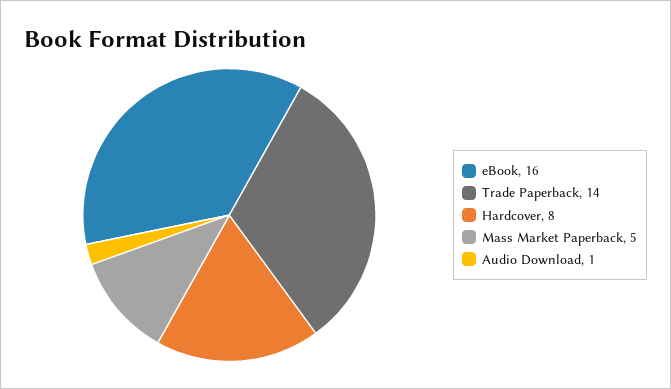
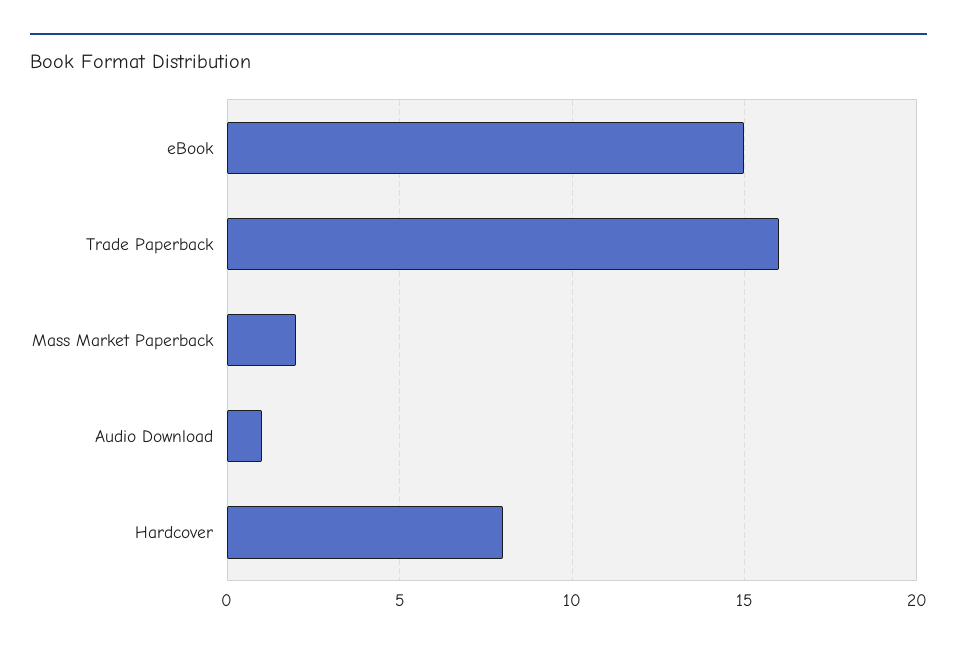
eBook: 16 -> 15
Trade Paperback: 14 -> 16
Mass Market Paperback: 5 -> 2

